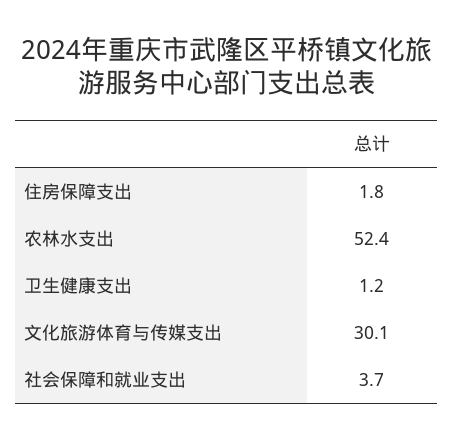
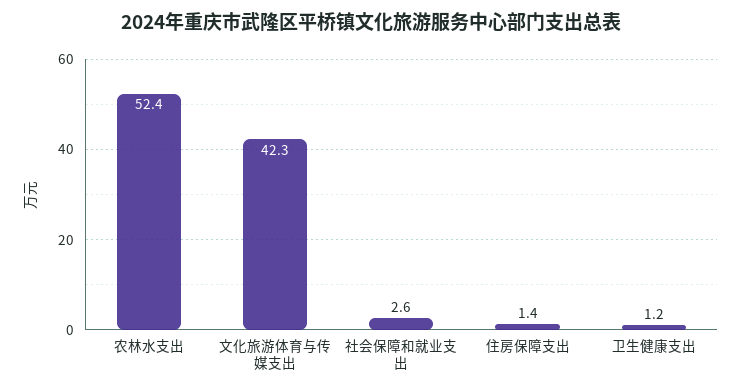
住房保障支出: 1.8 -> 1.4
文化旅游体育与传媒支出: 30.1 -> 42.3
社会保障和就业支出: 3.7 -> 2.6

